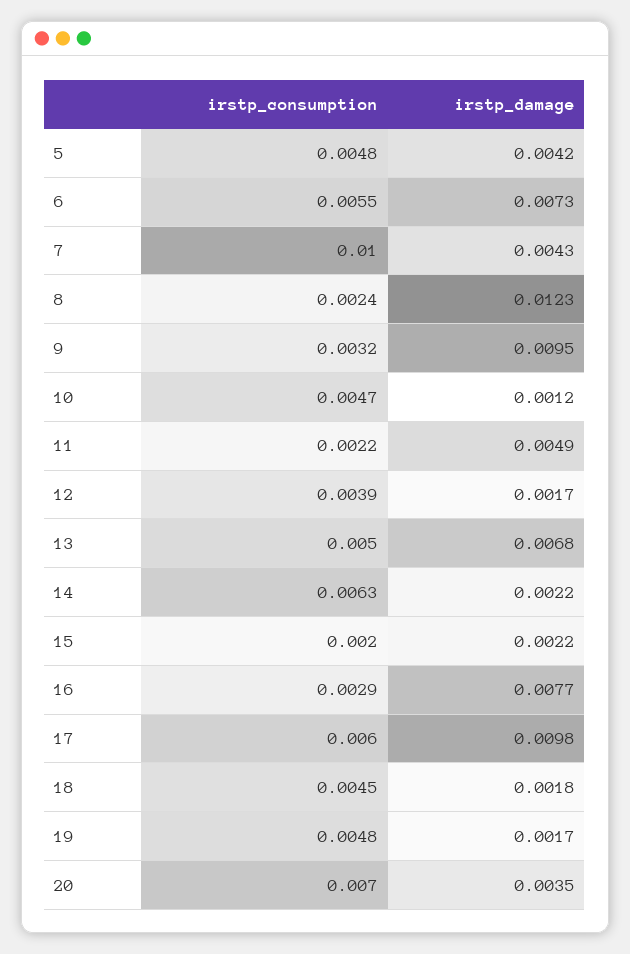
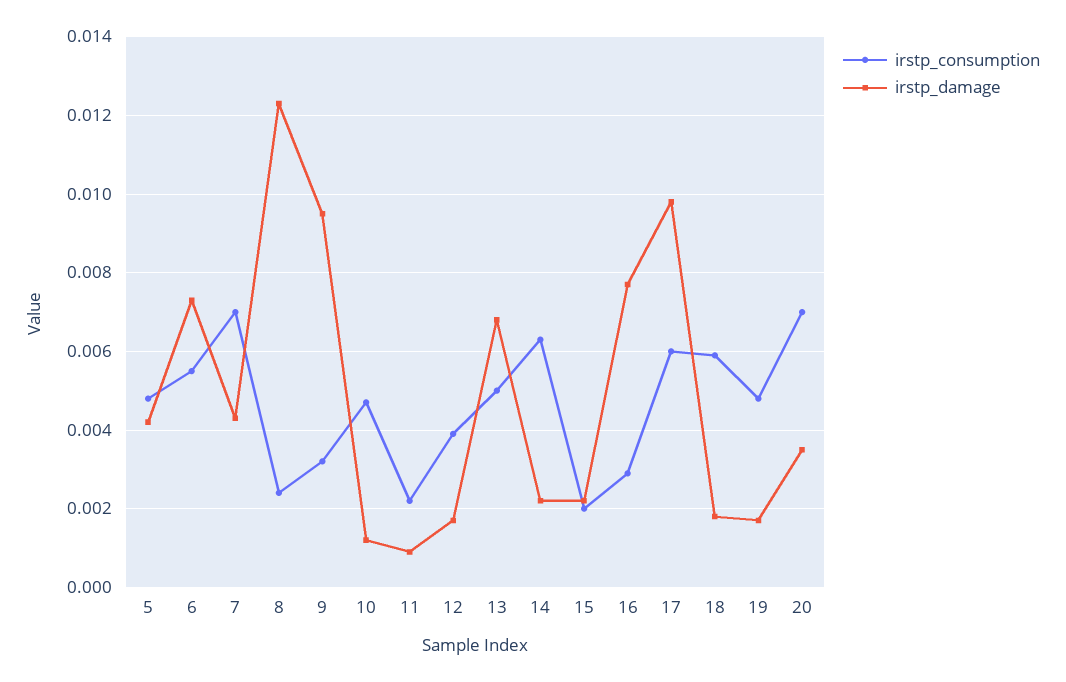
irstp_consumption, 7: 0.01 -> 0.007
irstp_damage, 11: 0.0049 -> 0.001
irstp_consumption, 18: 0.0045 -> 0.006

